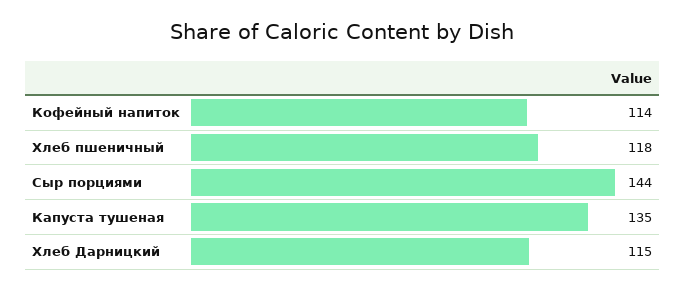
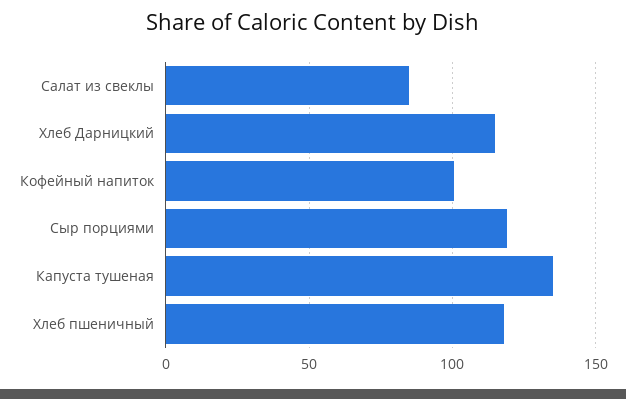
Кофейный напиток: 114 -> 100
Сыр порциями: 144 -> 120
Салат из свеклы: none -> 85

